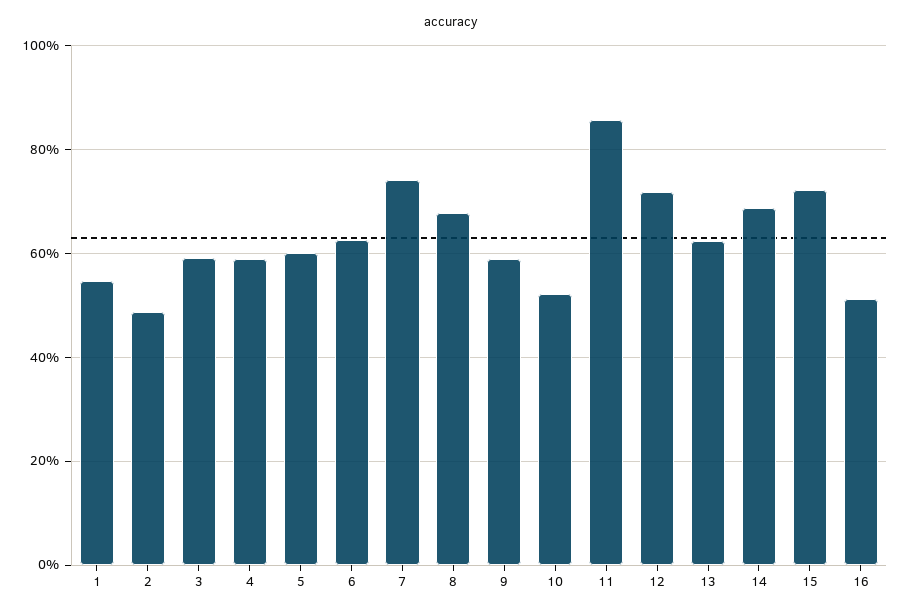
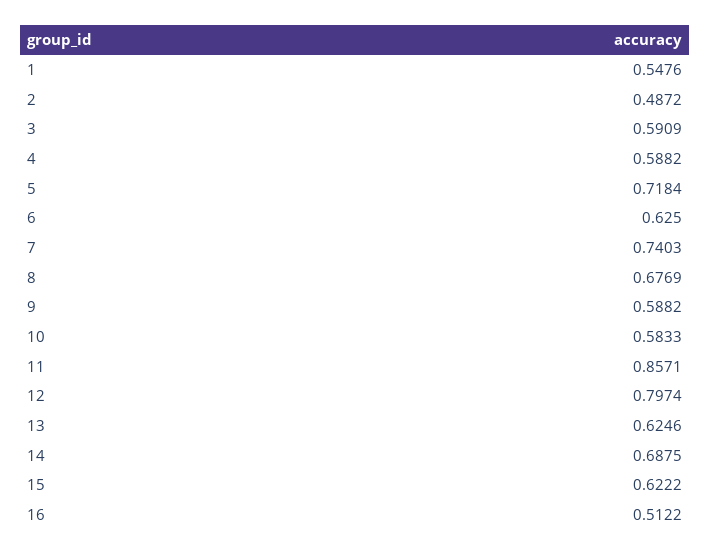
5: 0.6 -> 0.7184
10: 0.52 -> 0.5833
12: 0.72 -> 0.7974
15: 0.72 -> 0.6222

